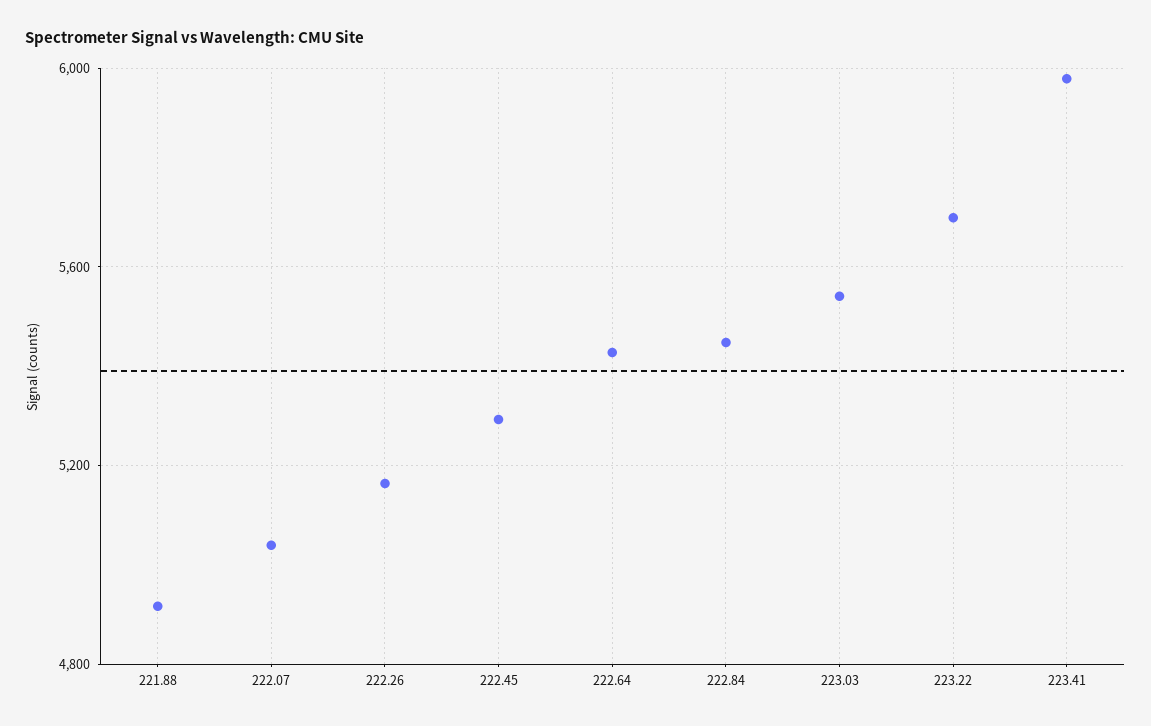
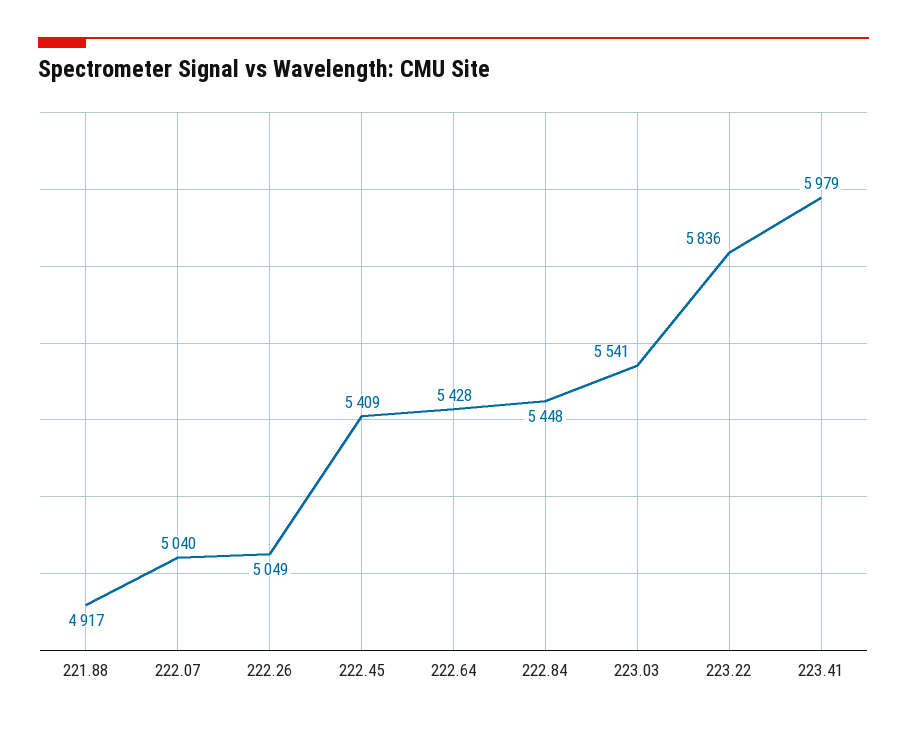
222.26: 5150 -> 5049
222.45: 5300 -> 5409
223.22: 5700 -> 5836

